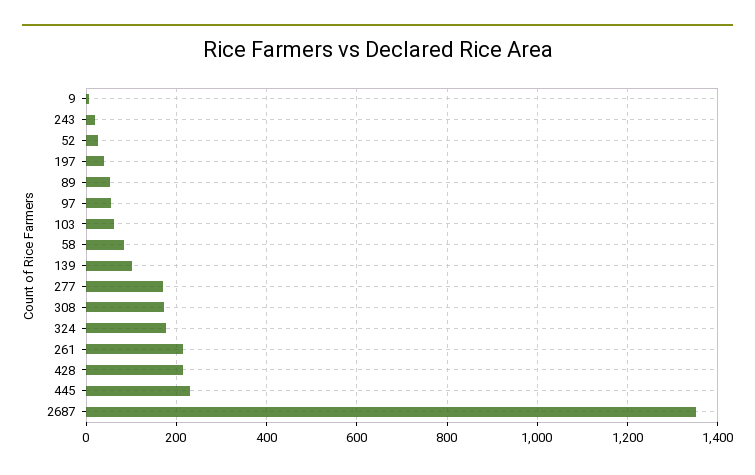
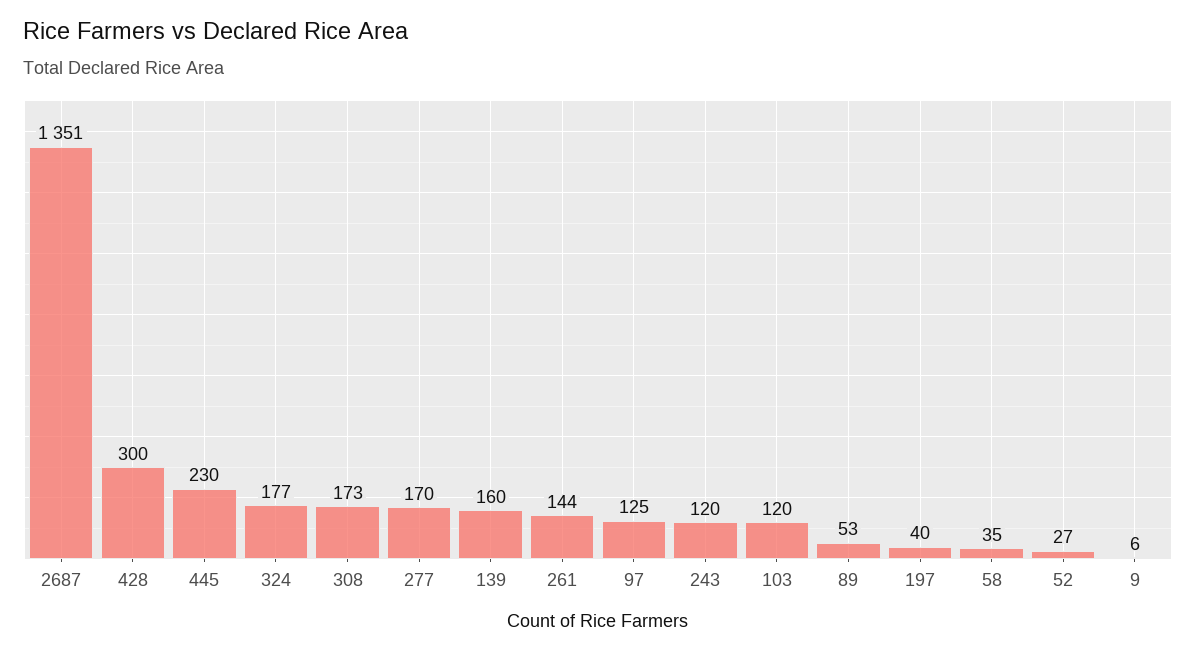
243: 20 -> 120
97: 60 -> 125
103: 60 -> 120
58: 80 -> 35
139: 100 -> 160
261: 220 -> 144
428: 220 -> 300

